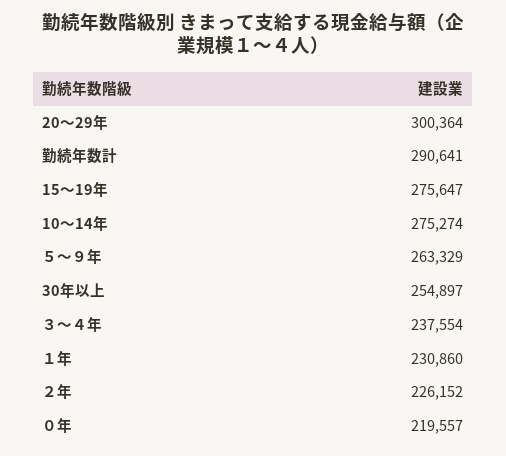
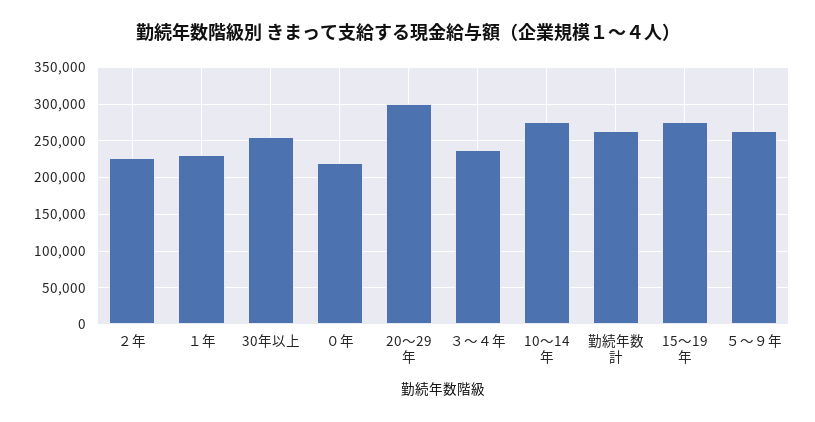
勤続年数計: 290641 -> 260000

